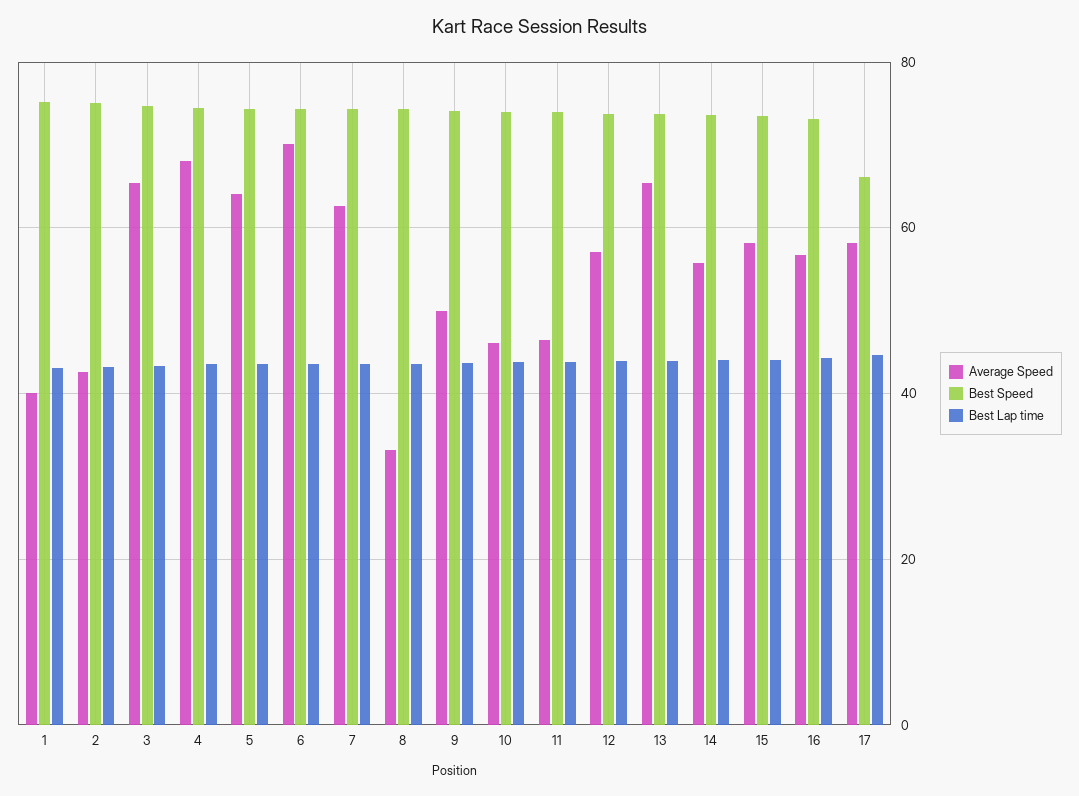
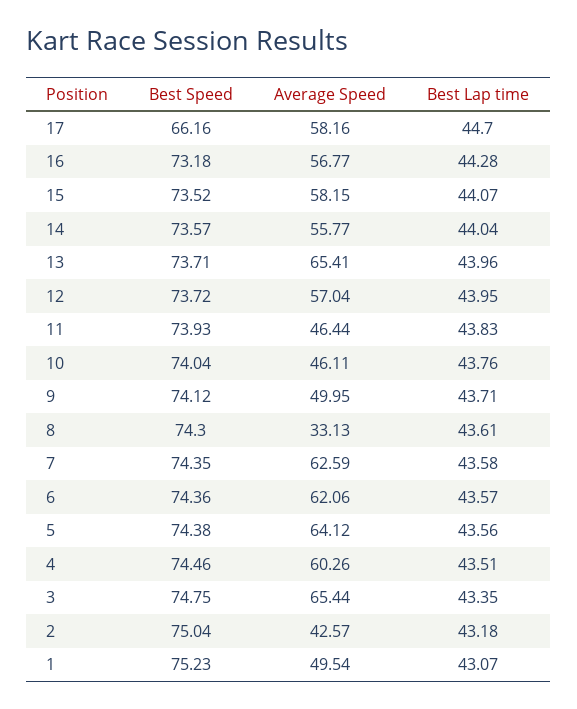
Average Speed, 1: 40 -> 49.54
Average Speed, 4: 68 -> 60.26
Average Speed, 6: 70 -> 62.06

